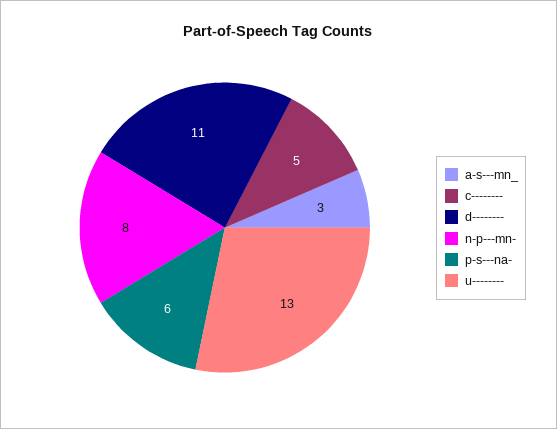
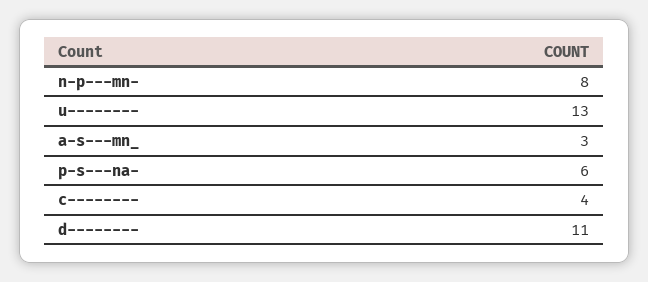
c--------: 5 -> 4

